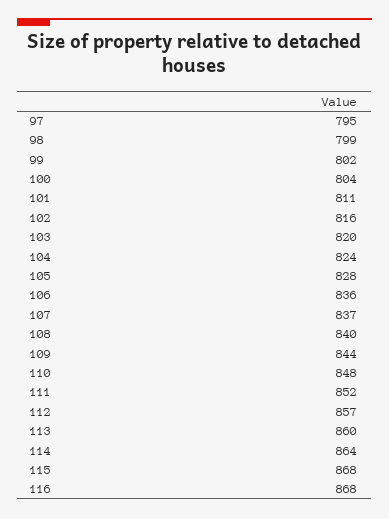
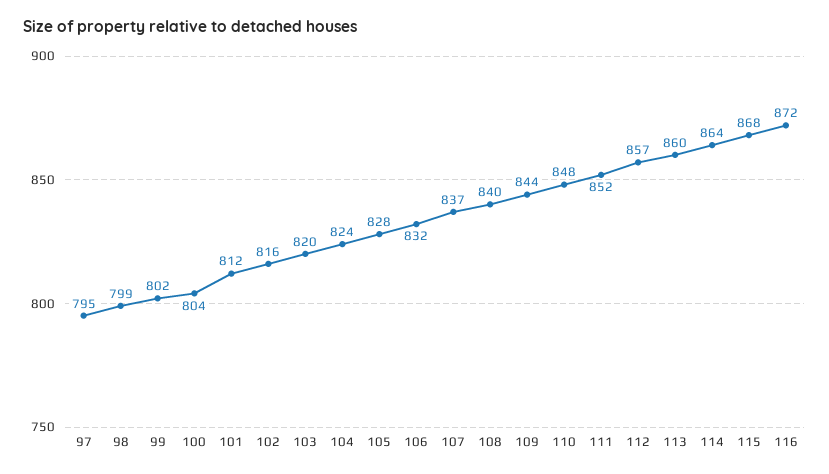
101: 811 -> 812
106: 836 -> 832
116: 868 -> 872

